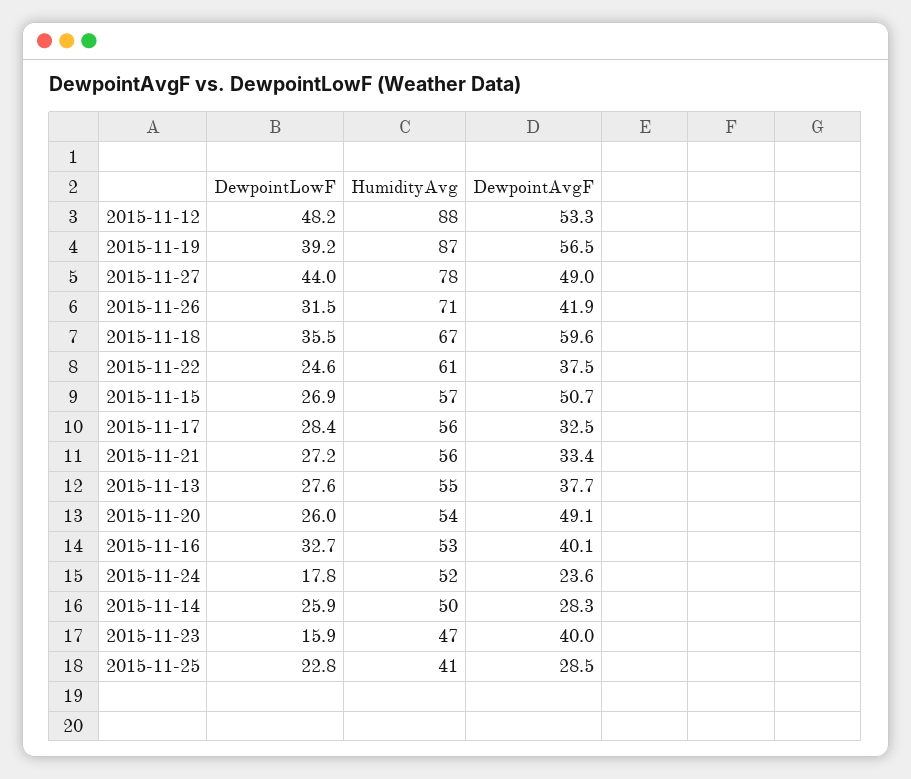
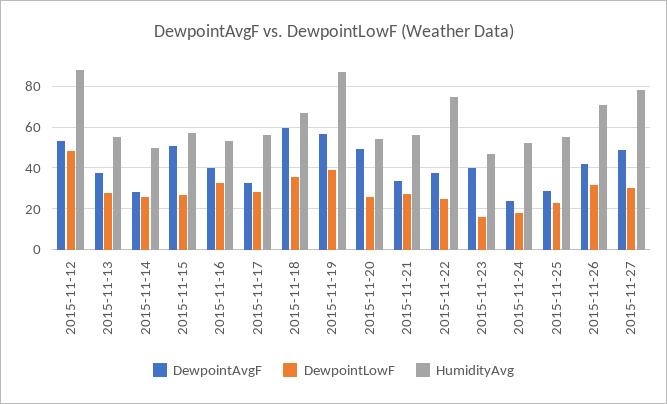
DewpointLowF, 2015-11-27: 44 -> 30
HumidityAvg, 2015-11-22: 61 -> 75
HumidityAvg, 2015-11-25: 41 -> 55

